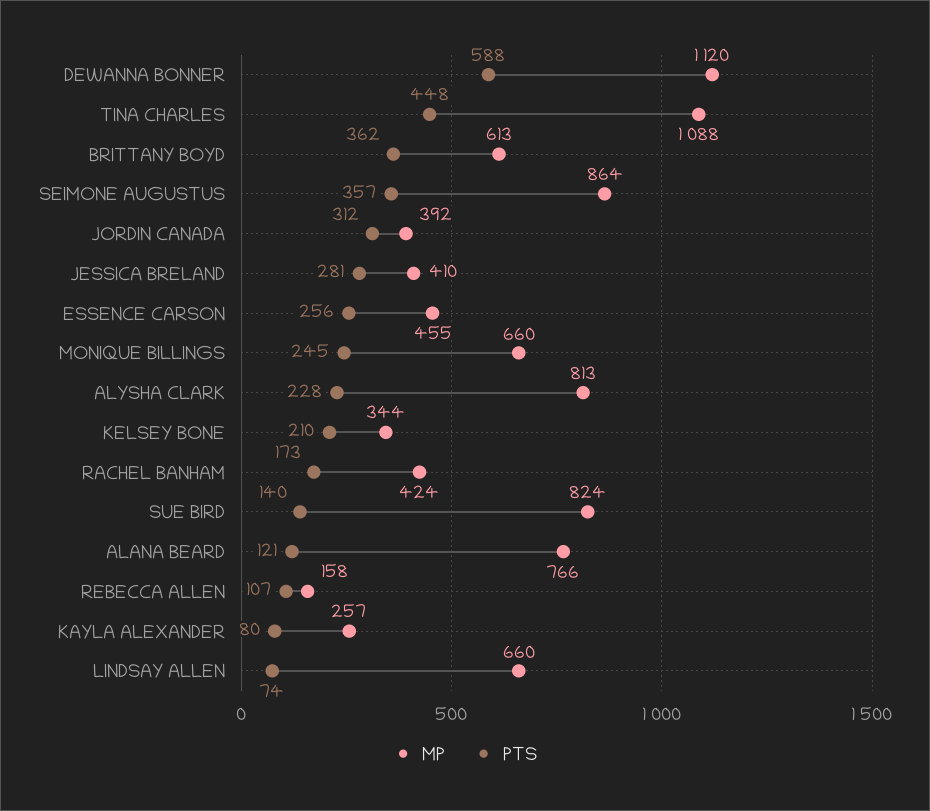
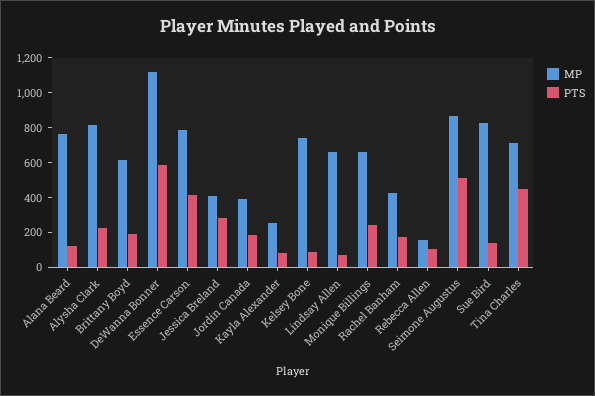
MP, TINA CHARLES: 1088 -> 700
PTS, BRITTANY BOYD: 362 -> 200
PTS, SEIMONE AUGUSTUS: 357 -> 500
PTS, JORDIN CANADA: 312 -> 200
MP, ESSENCE CARSON: 455 -> 800
PTS, ESSENCE CARSON: 256 -> 400
MP, KELSEY BONE: 344 -> 750
PTS, KELSEY BONE: 210 -> 100

